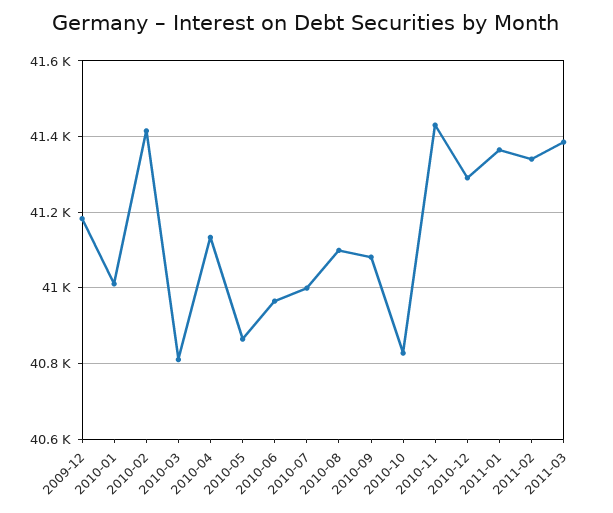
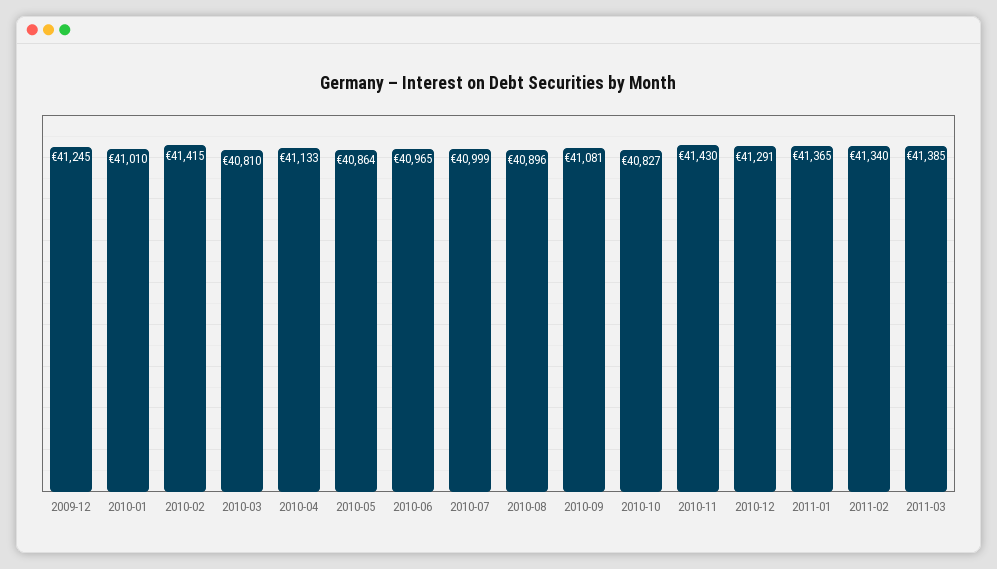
2009-12: 41180 -> 41245
2010-08: 41100 -> 40896

